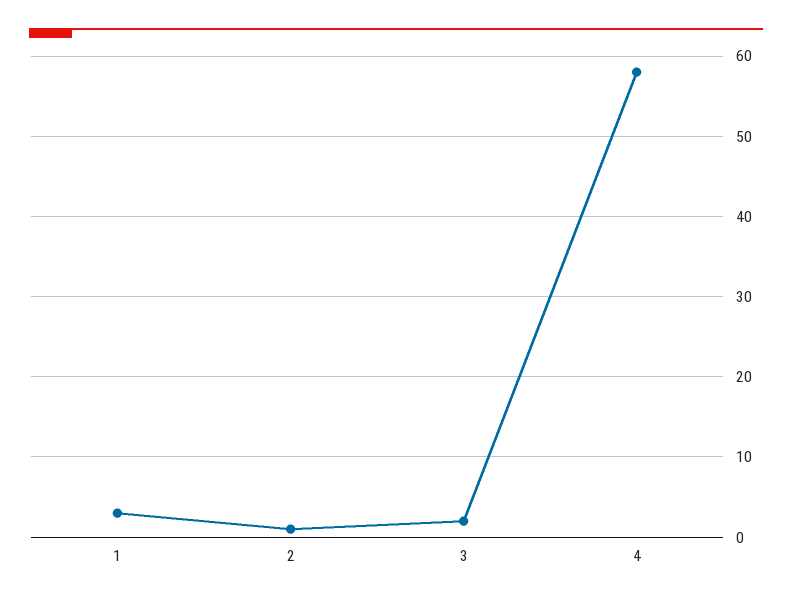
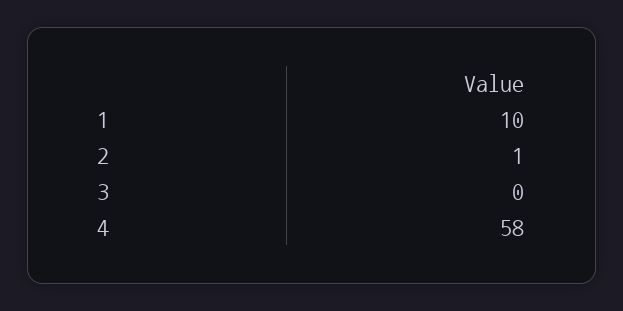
1: 3 -> 10
3: 2 -> 0

